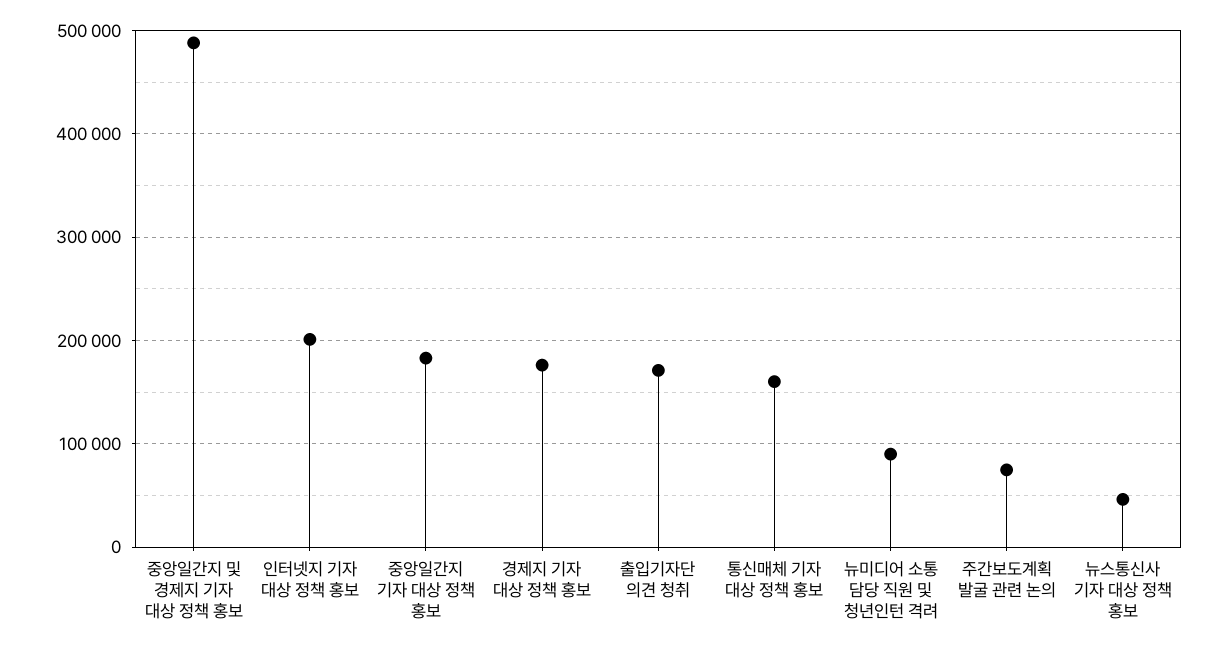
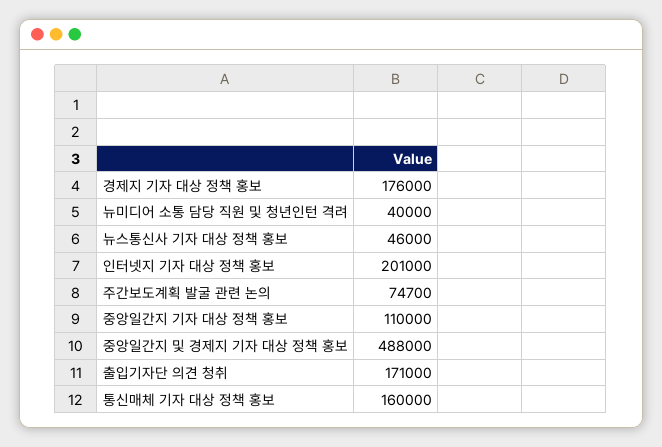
중앙일간지 기자 대상 정책 홍보: 180000 -> 110000
뉴미디어 소통 담당 직원 및 청년인턴 격려: 90000 -> 40000

